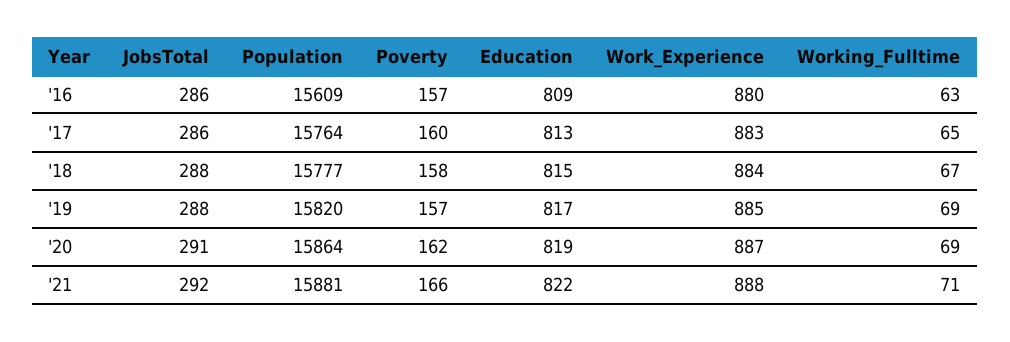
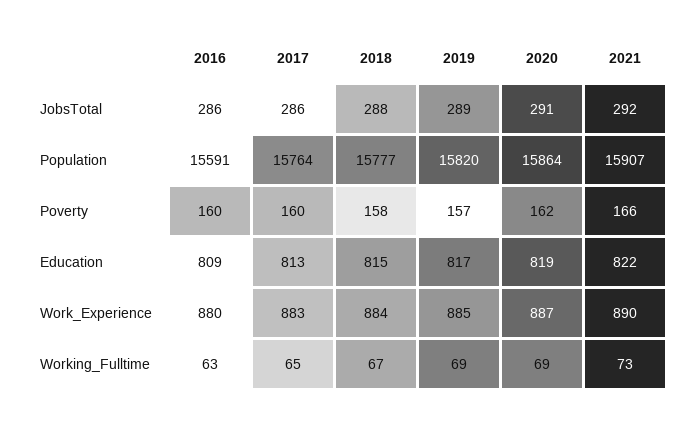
Population, '16: 15609 -> 15591
Poverty, '16: 157 -> 160
JobsTotal, '19: 288 -> 289
Population, '21: 15881 -> 15907
Work_Experience, '21: 888 -> 890
Working_Fulltime, '21: 71 -> 73

